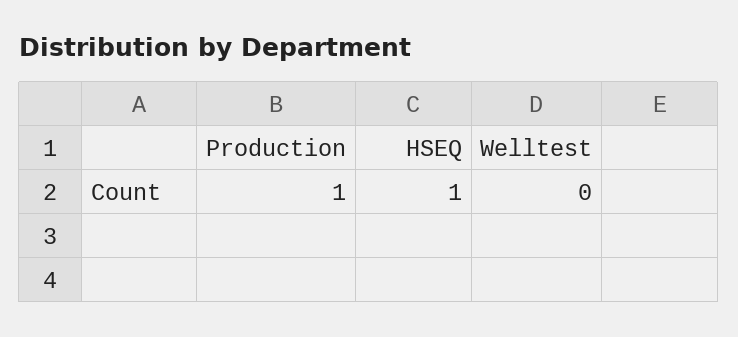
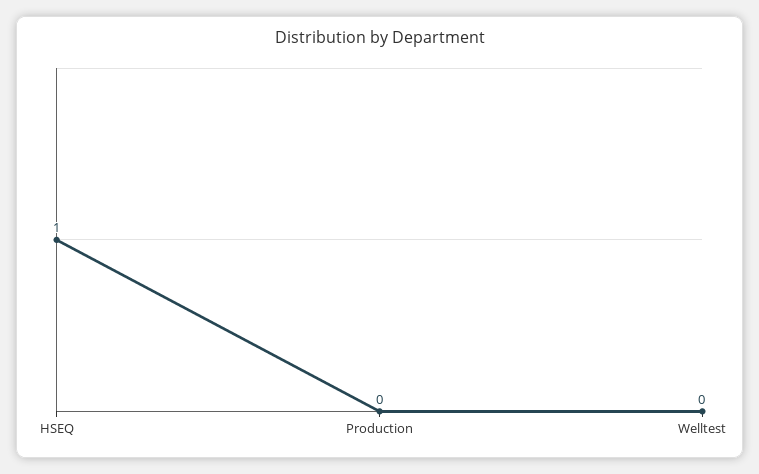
Production: 1 -> 0

